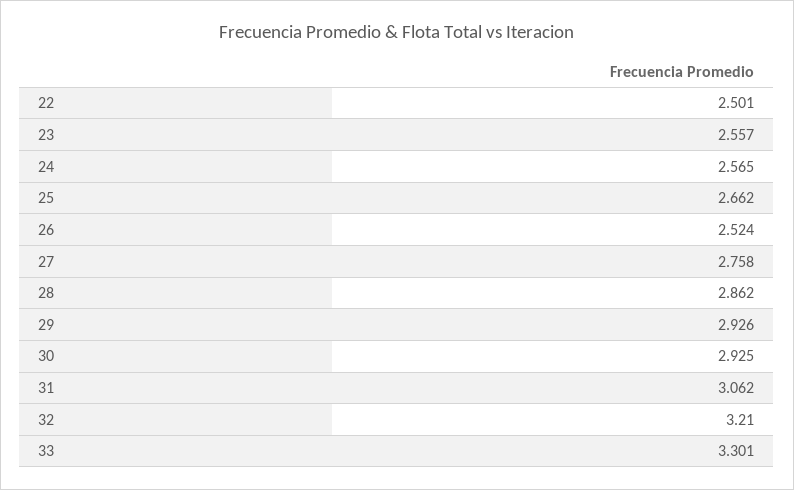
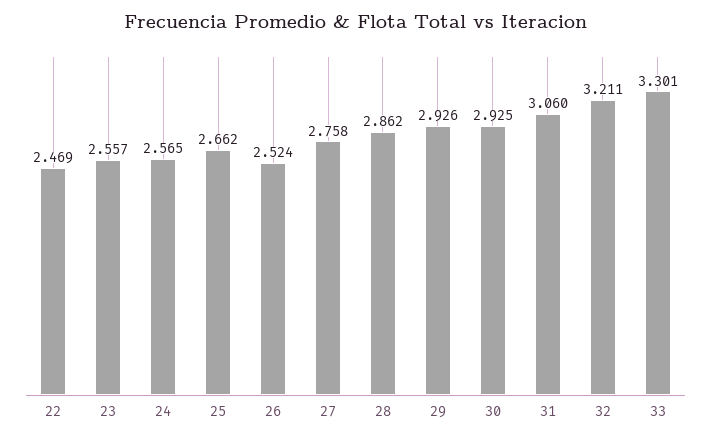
22: 2.501 -> 2.469
31: 3.062 -> 3.06
32: 3.21 -> 3.211

